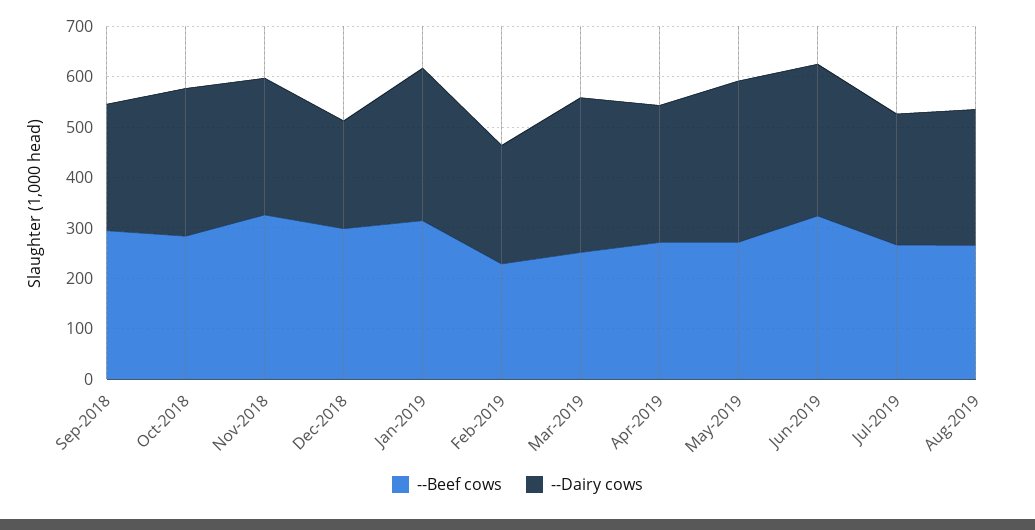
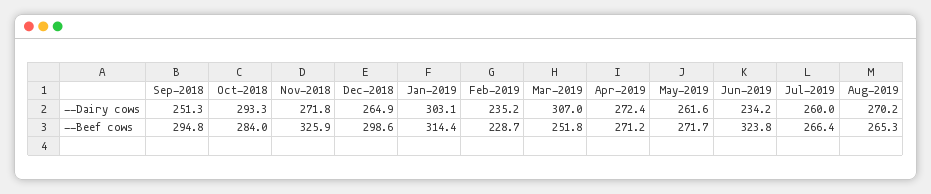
--Dairy cows, Dec-2018: 220 -> 264.9
--Dairy cows, May-2019: 320 -> 261.6
--Dairy cows, Jun-2019: 300 -> 234.2

